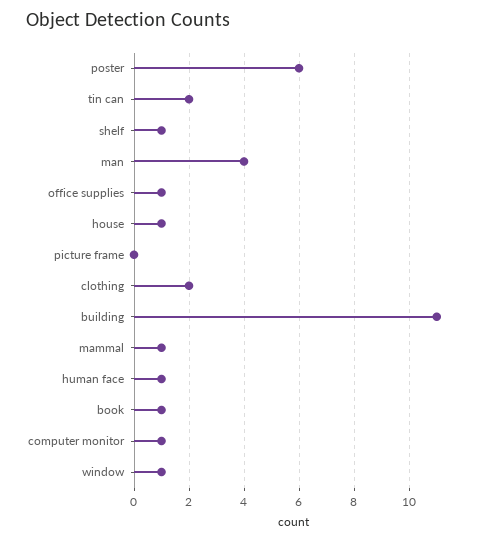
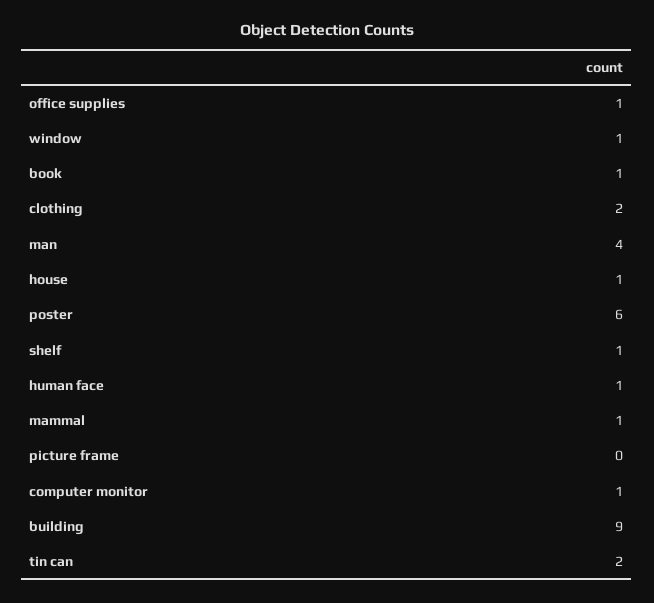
building: 11 -> 9

